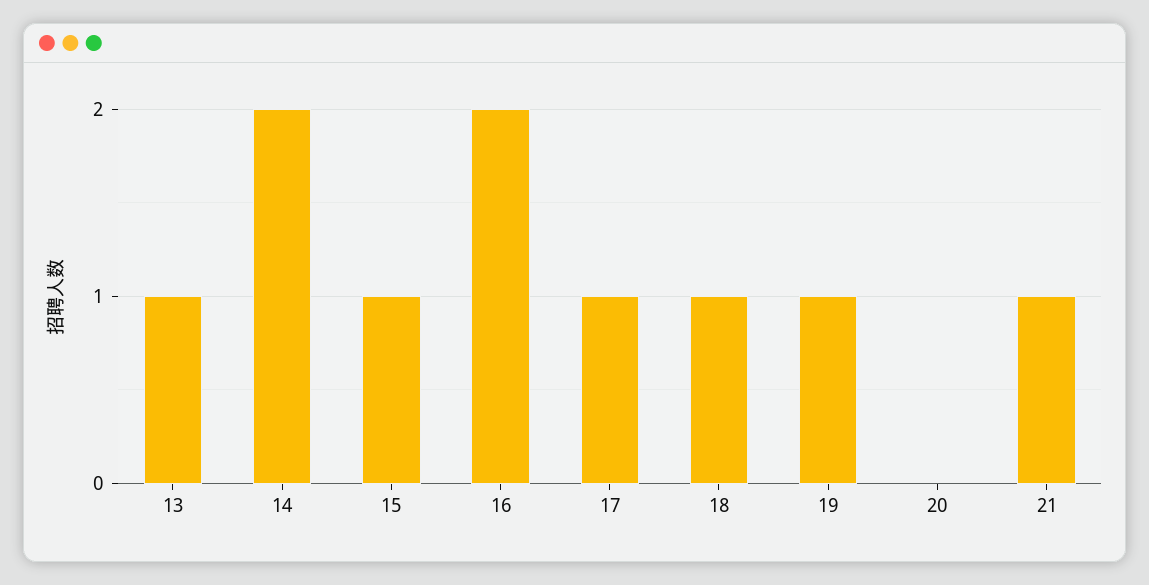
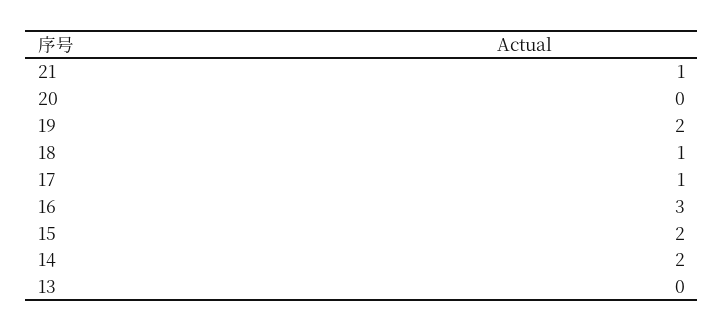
13: 1 -> 0
15: 1 -> 2
16: 2 -> 3
19: 1 -> 2

